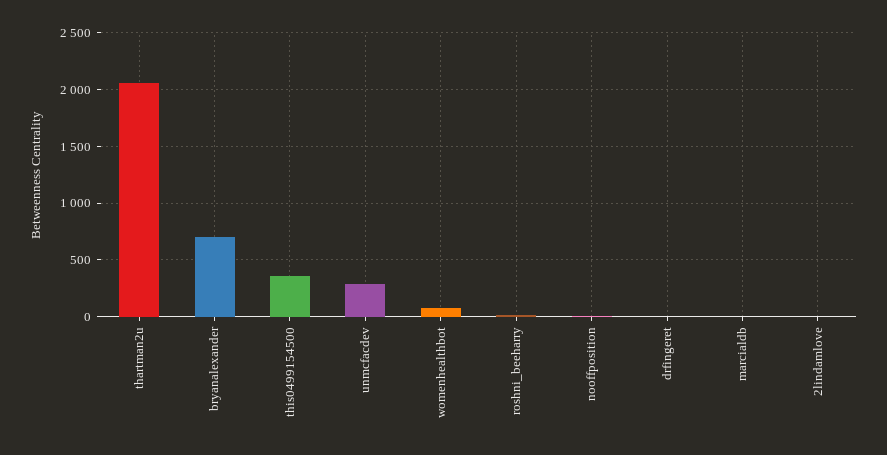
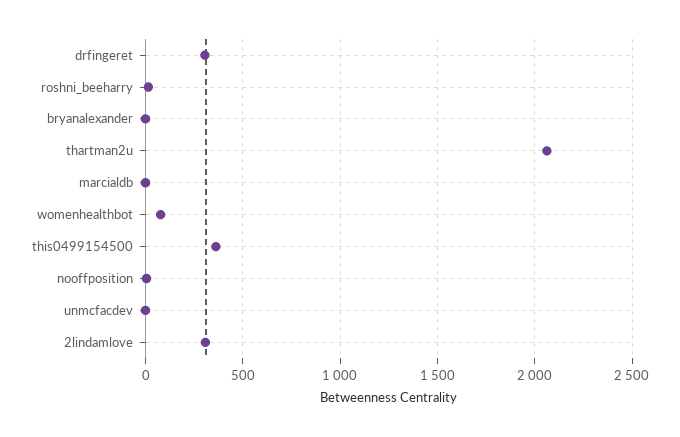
bryanalexander: 700 -> 0
unmcfacdev: 300 -> 0
drfingeret: 0 -> 300
2lindamlove: 0 -> 300

